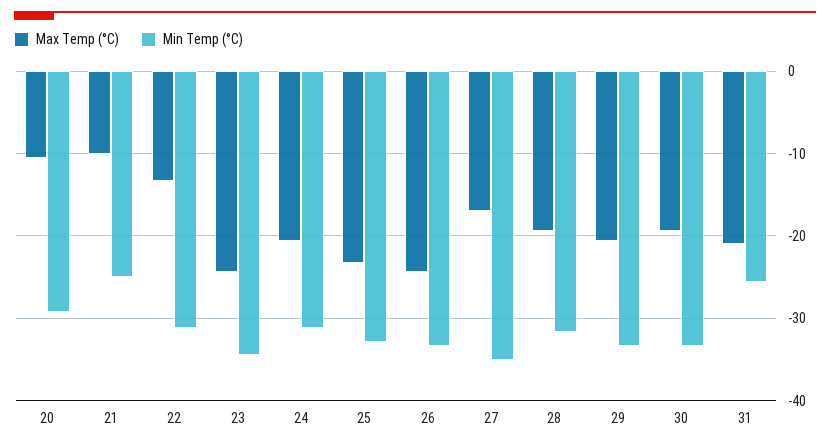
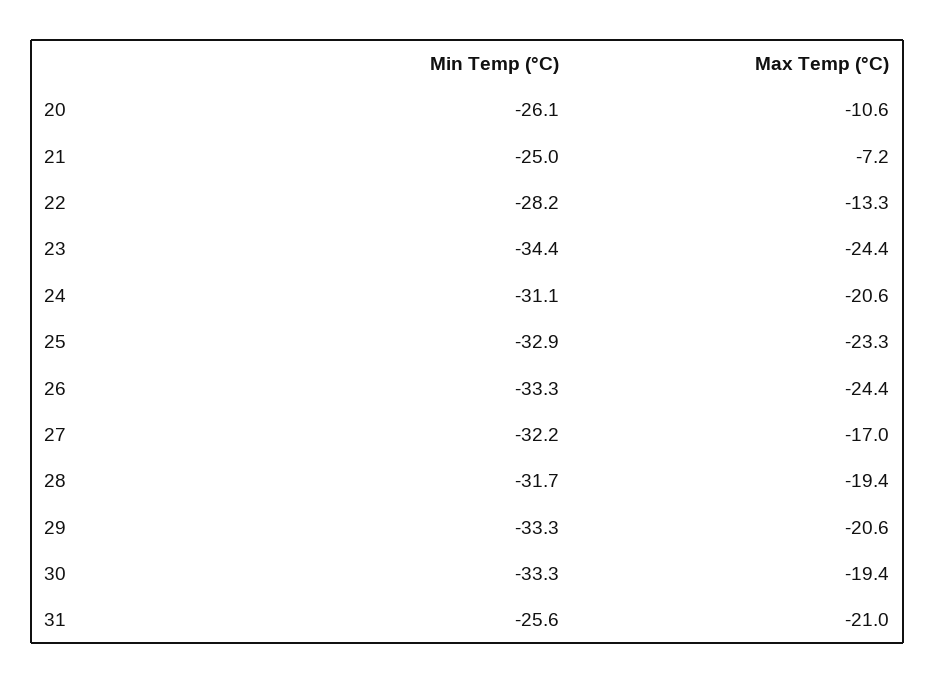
Min Temp (°C), 20: -29 -> -26.1
Max Temp (°C), 21: -10 -> -7.2
Min Temp (°C), 22: -31 -> -28.2
Min Temp (°C), 27: -35 -> -32.2

